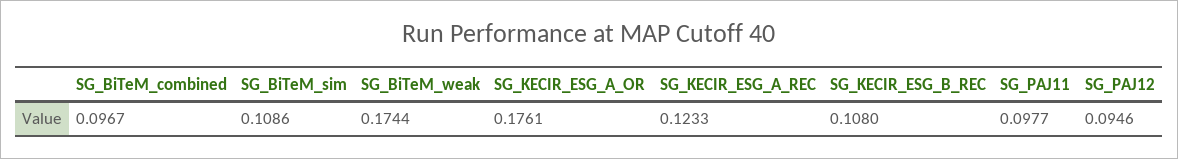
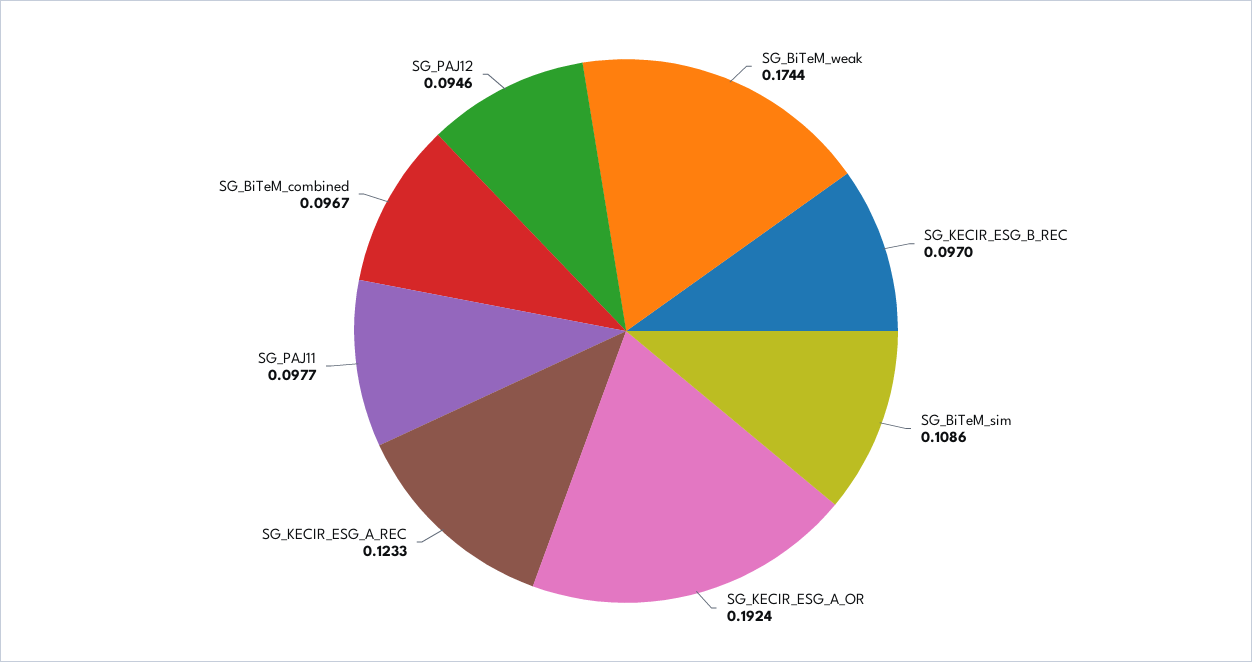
SG_KECIR_ESG_A_OR: 0.1761 -> 0.1924
SG_KECIR_ESG_B_REC: 0.108 -> 0.097

